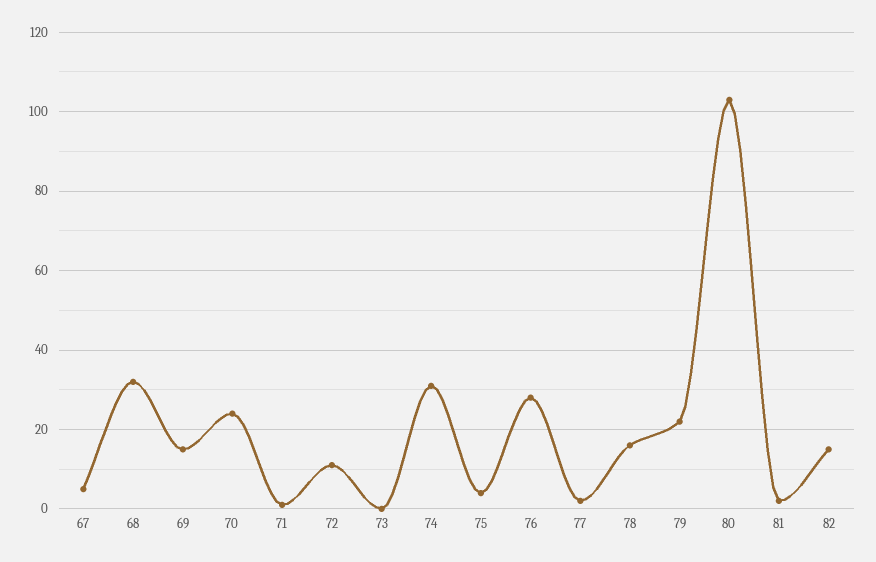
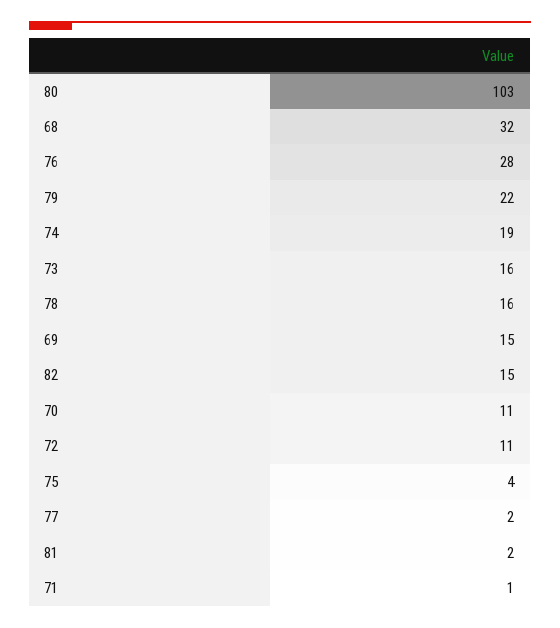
67: 5 -> none
70: 25 -> 11
73: 0 -> 16
74: 30 -> 19

